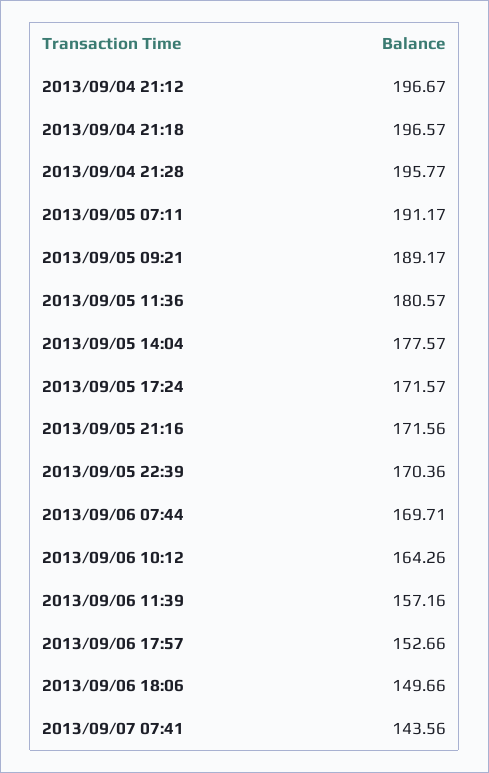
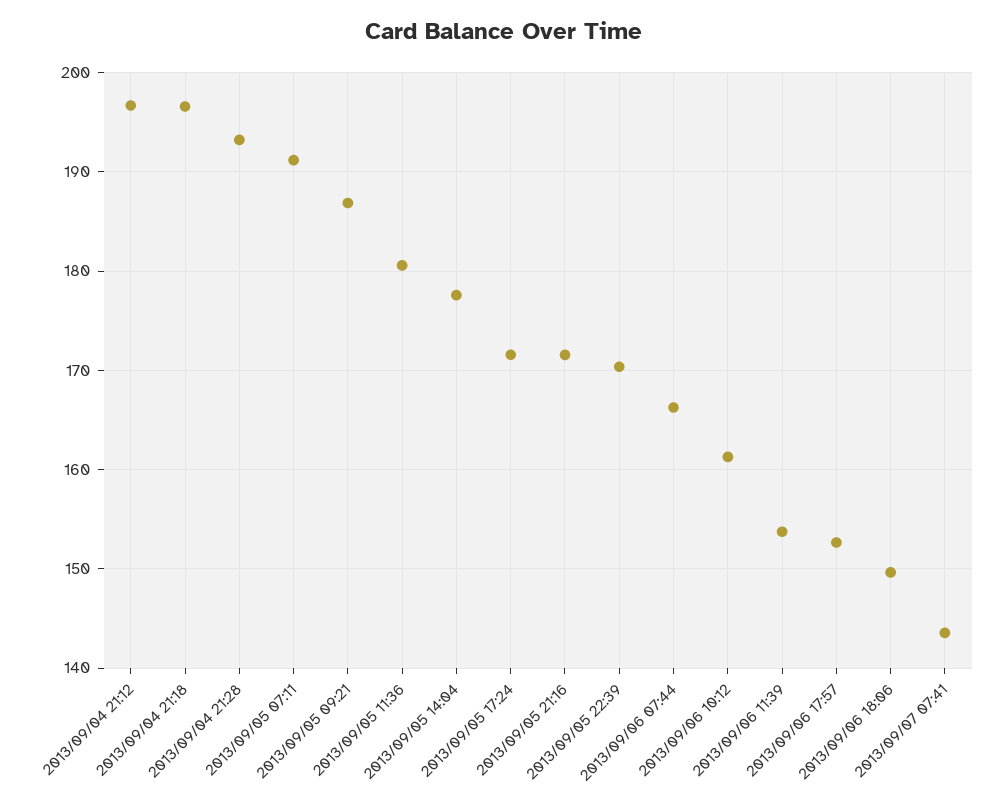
2013/09/04 21:28: 195.77 -> 193
2013/09/05 09:21: 189.17 -> 187
2013/09/06 07:44: 169.71 -> 166
2013/09/06 10:12: 164.26 -> 161
2013/09/06 11:39: 157.16 -> 154

